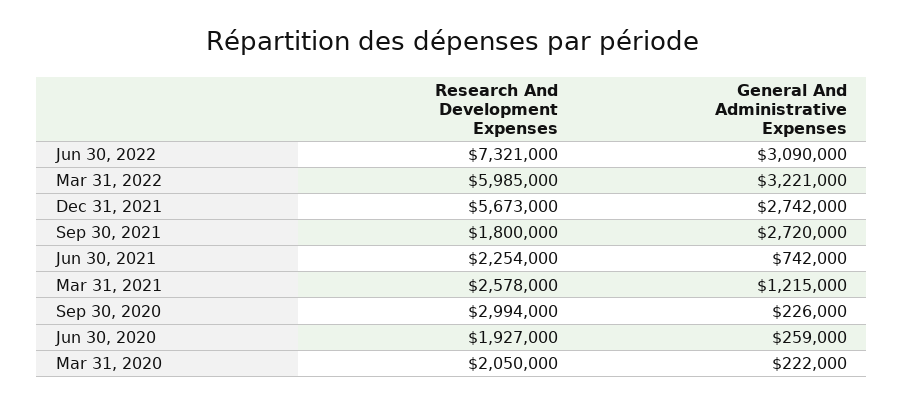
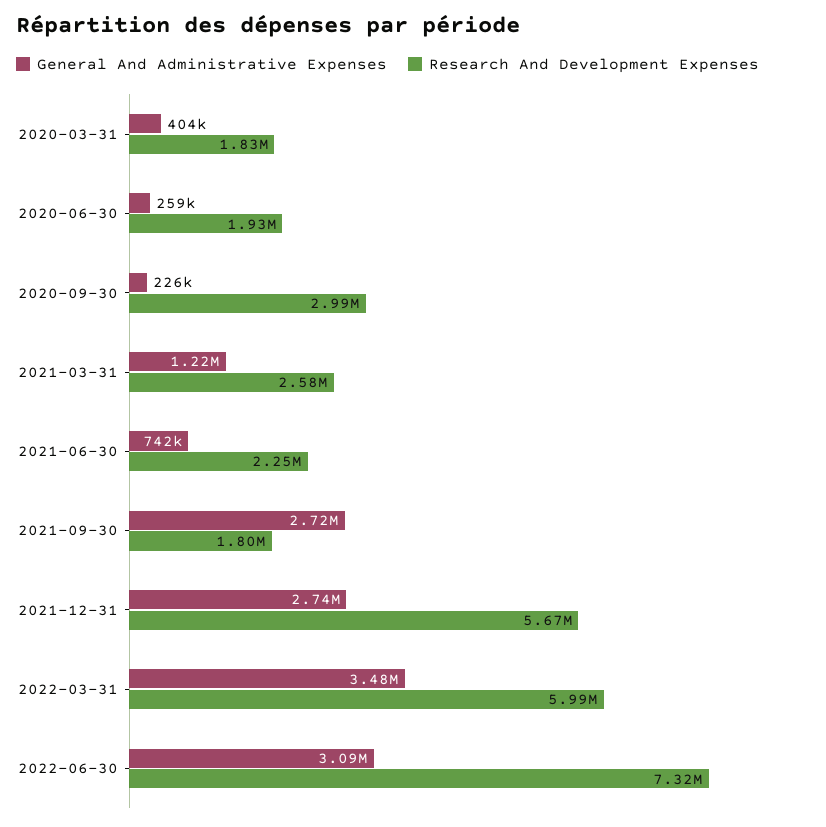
General And Administrative Expenses, Mar 31, 2022: 3221000 -> 3480000
Research And Development Expenses, Mar 31, 2020: 2050000 -> 1830000
General And Administrative Expenses, Mar 31, 2020: 222000 -> 404000

